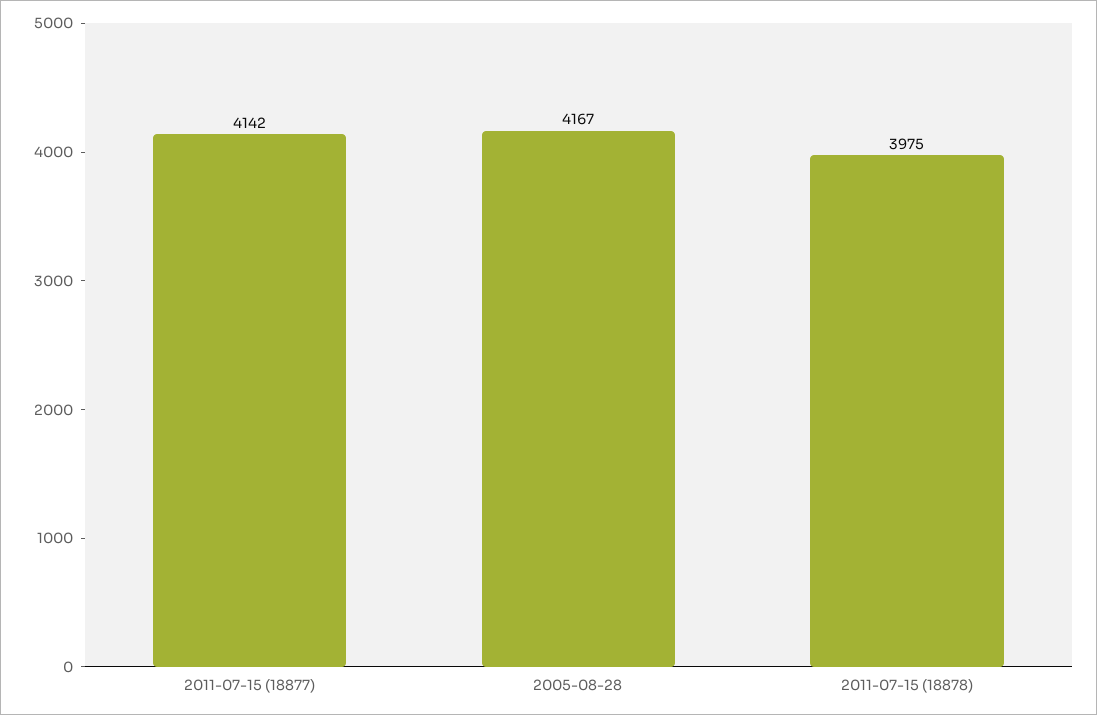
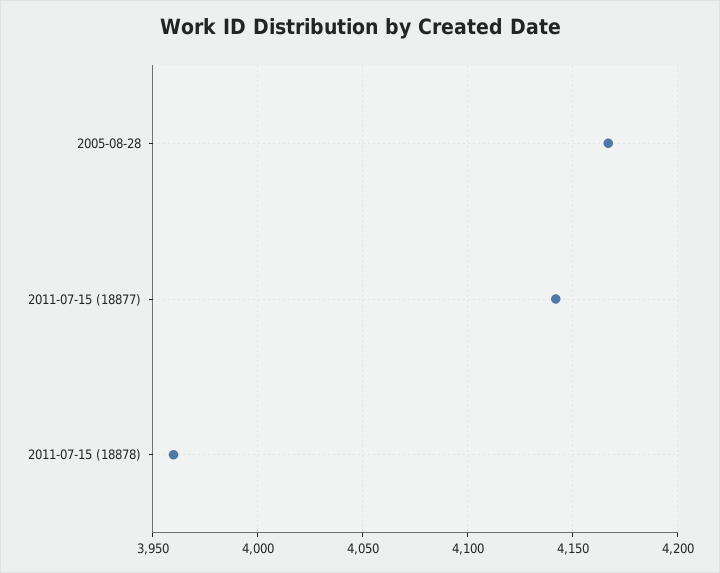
2011-07-15 (18878): 3975 -> 3960

